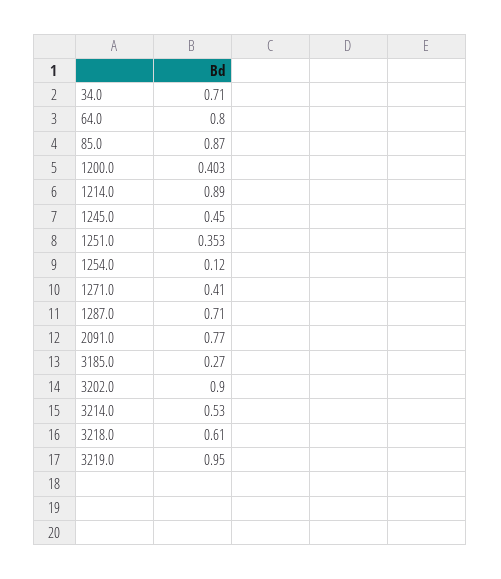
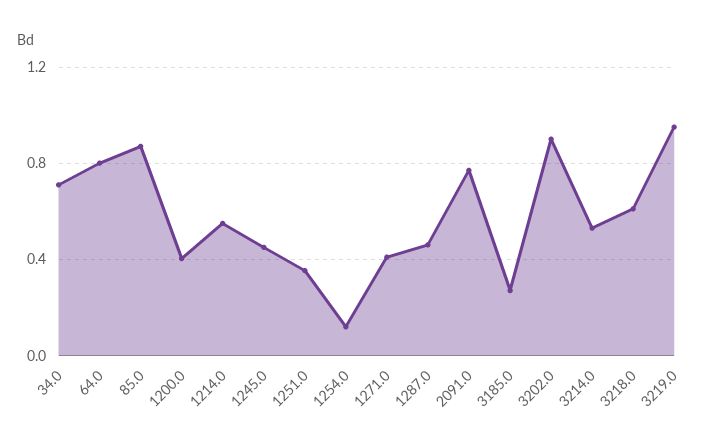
1214.0: 0.89 -> 0.55
1287.0: 0.71 -> 0.45

